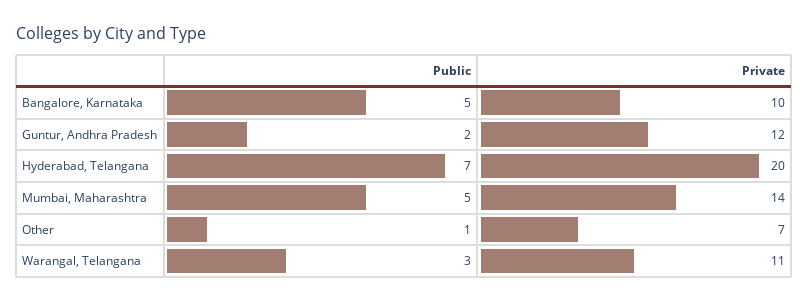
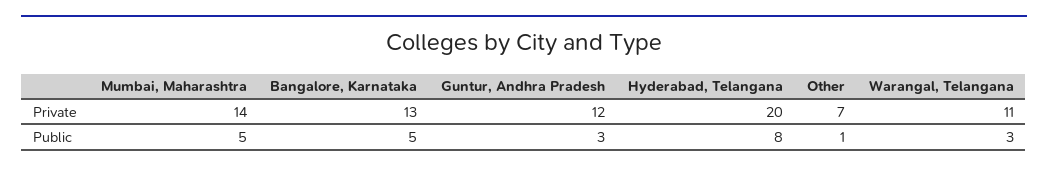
Private, Bangalore, Karnataka: 10 -> 13
Public, Guntur, Andhra Pradesh: 2 -> 3
Public, Hyderabad, Telangana: 7 -> 8

